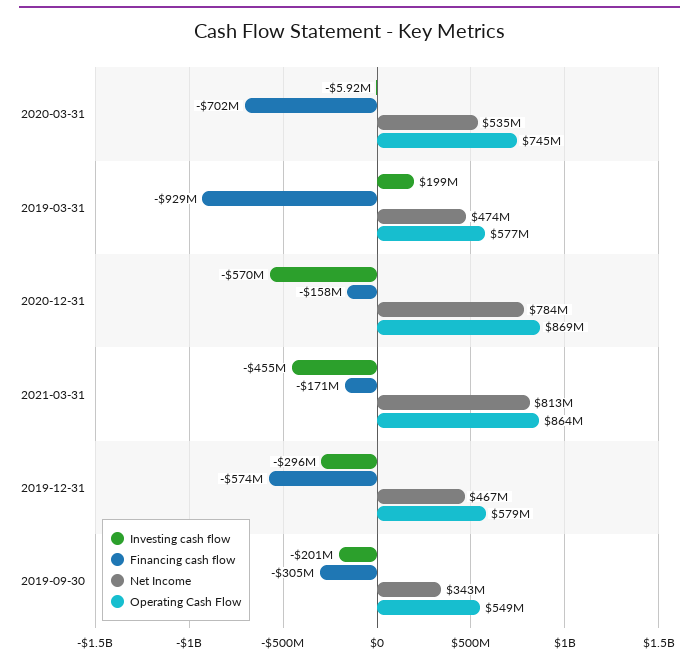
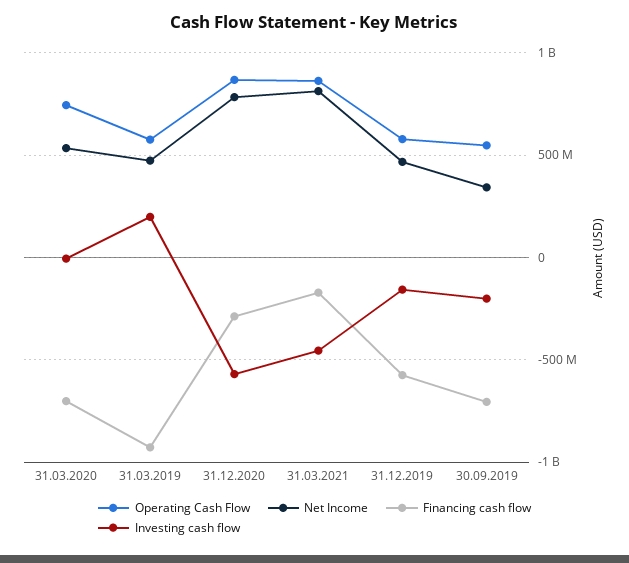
Financing cash flow, 2020-12-31: -158000000 -> -300000000
Investing cash flow, 2019-12-31: -296000000 -> -150000000
Financing cash flow, 2019-09-30: -305000000 -> -700000000

